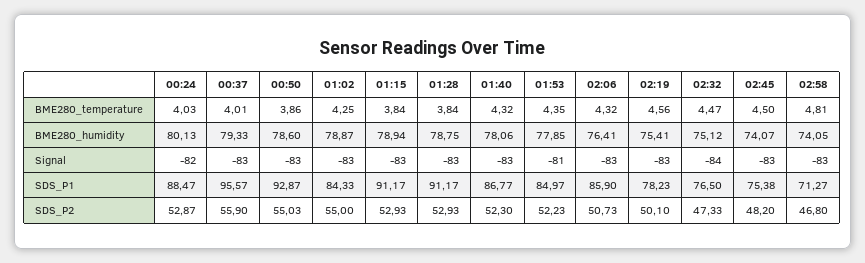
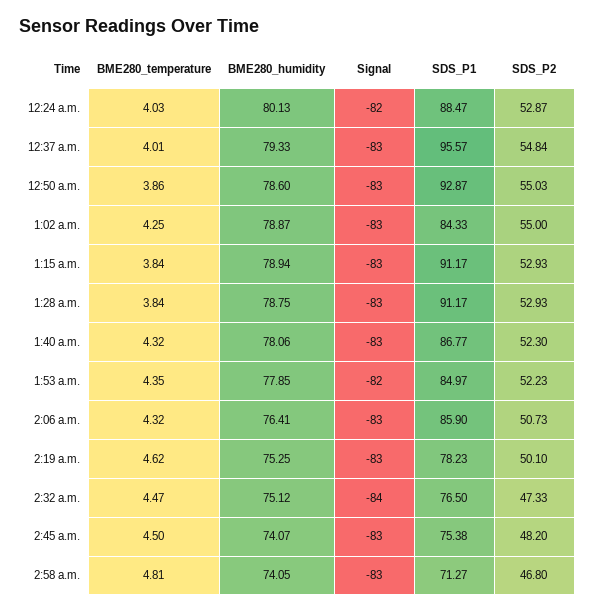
02:19, BME280_temperature: 4.56 -> 4.62
02:19, BME280_humidity: 75.41 -> 75.25
01:53, Signal: -81 -> -82
00:37, SDS_P2: 55.9 -> 54.84

